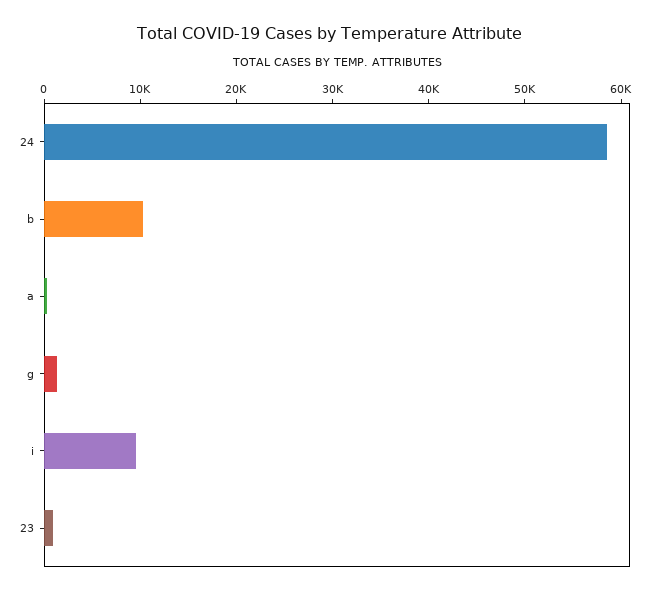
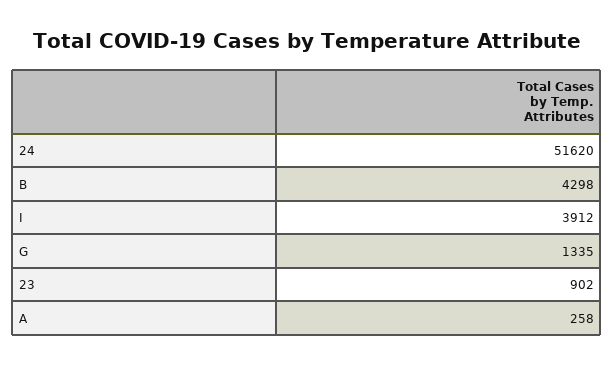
24: 58000 -> 51620
b: 10000 -> 4298
i: 10000 -> 3912

